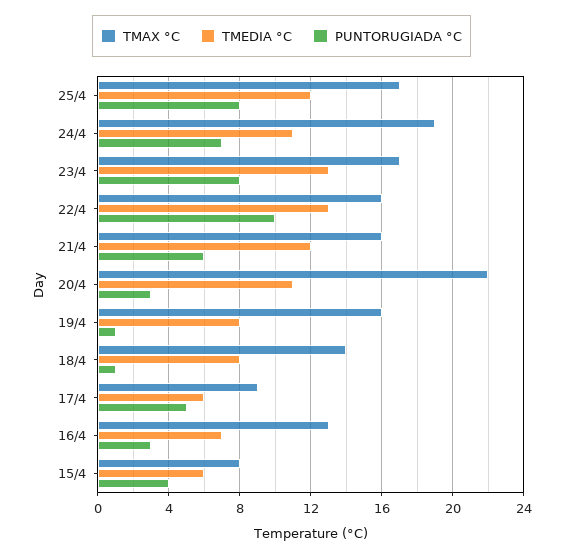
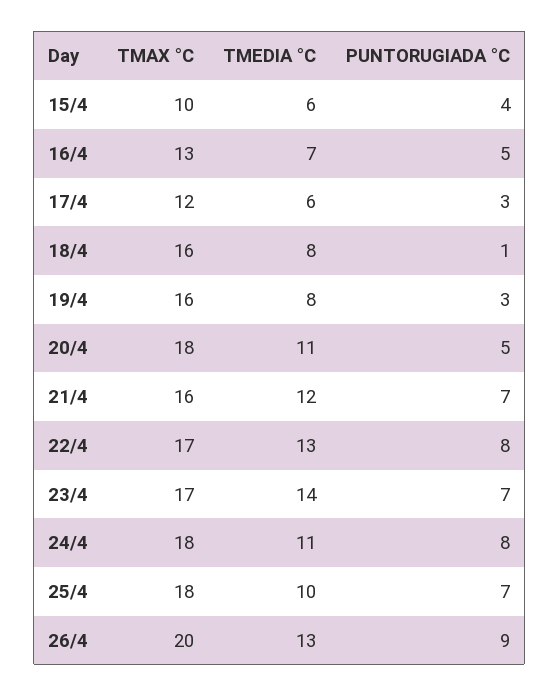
TMAX °C, 25/4: 17 -> 18
TMEDIA °C, 25/4: 12 -> 10
PUNTORUGIADA °C, 25/4: 8 -> 7
TMAX °C, 24/4: 19 -> 18
PUNTORUGIADA °C, 24/4: 7 -> 8
TMEDIA °C, 23/4: 13 -> 14
PUNTORUGIADA °C, 23/4: 8 -> 7
TMAX °C, 22/4: 16 -> 17
PUNTORUGIADA °C, 22/4: 10 -> 8
PUNTORUGIADA °C, 21/4: 6 -> 7
TMAX °C, 20/4: 22 -> 18
PUNTORUGIADA °C, 20/4: 3 -> 5
PUNTORUGIADA °C, 19/4: 1 -> 3
TMAX °C, 18/4: 14 -> 16
TMAX °C, 17/4: 9 -> 12
PUNTORUGIADA °C, 17/4: 5 -> 3
PUNTORUGIADA °C, 16/4: 3 -> 5
TMAX °C, 15/4: 8 -> 10
TMAX °C, 26/4: none -> 20
TMEDIA °C, 26/4: none -> 13
PUNTORUGIADA °C, 26/4: none -> 9

